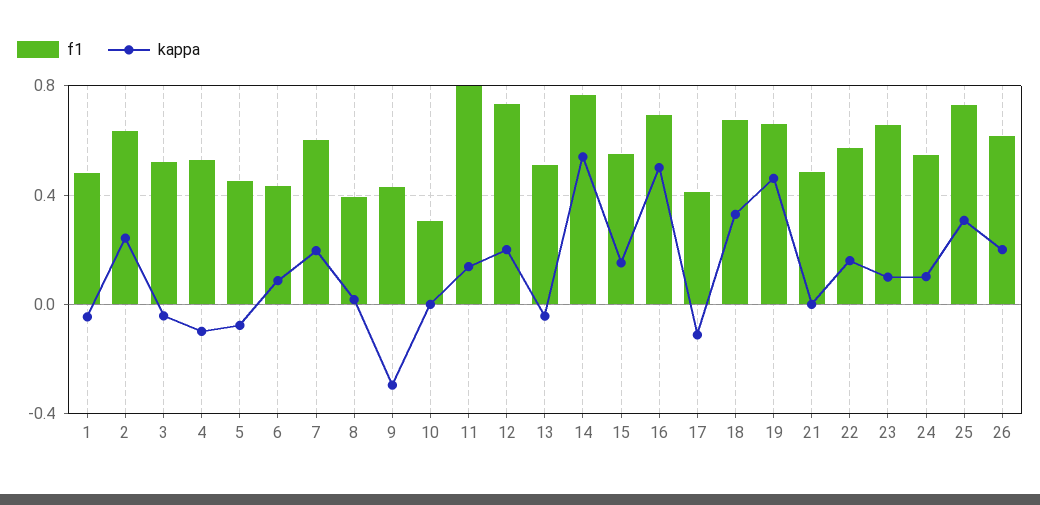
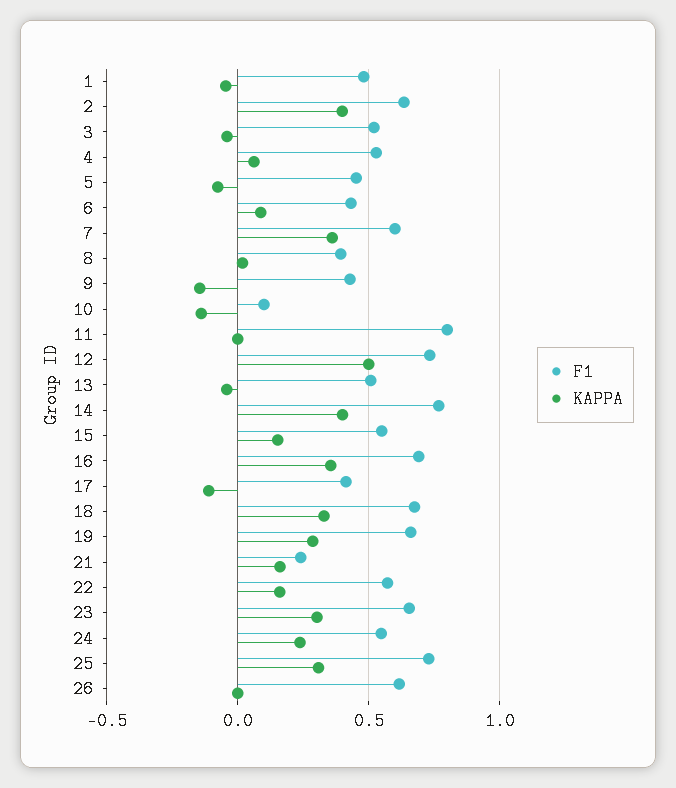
kappa, 2: 0.25 -> 0.4
kappa, 4: -0.1 -> 0.05
kappa, 7: 0.2 -> 0.35
kappa, 9: -0.3 -> -0.15
f1, 10: 0.3 -> 0.1
kappa, 10: 0 -> -0.15
kappa, 11: 0.15 -> 0
kappa, 12: 0.2 -> 0.5
kappa, 14: 0.55 -> 0.4
kappa, 16: 0.5 -> 0.35
kappa, 19: 0.45 -> 0.3
f1, 21: 0.5 -> 0.25
kappa, 21: 0 -> 0.15
kappa, 23: 0.1 -> 0.3
kappa, 24: 0.1 -> 0.25
kappa, 26: 0.2 -> 0

